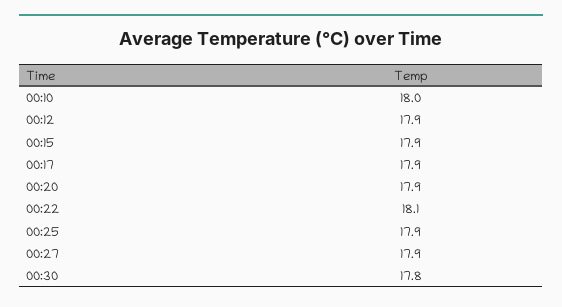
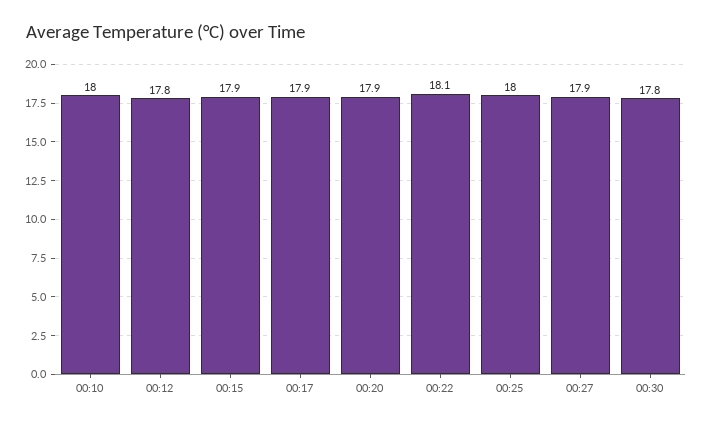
00:12: 17.9 -> 17.8
00:25: 17.9 -> 18

